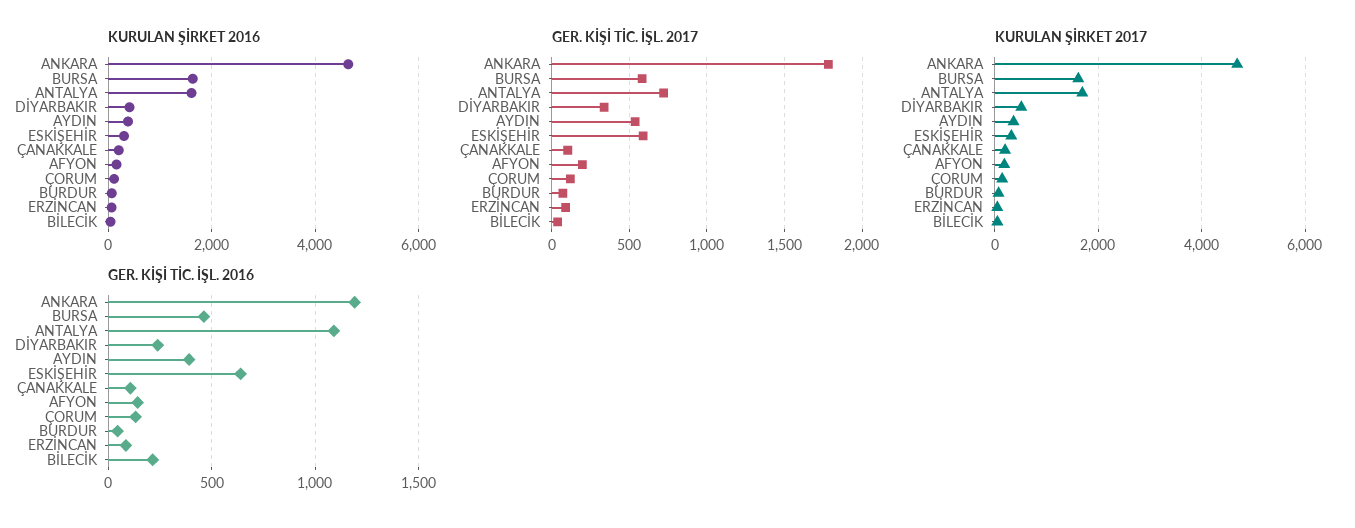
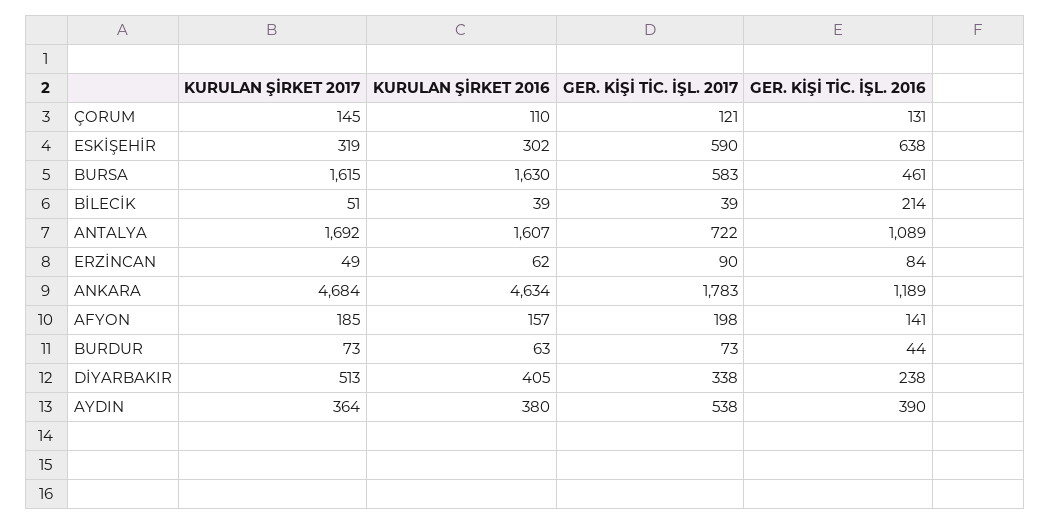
KURULAN ŞİRKET 2016, ÇANAKKALE: 200 -> none
GER. KİŞİ TİC. İŞL. 2017, ÇANAKKALE: 100 -> none
KURULAN ŞİRKET 2017, ÇANAKKALE: 200 -> none
GER. KİŞİ TİC. İŞL. 2016, ÇANAKKALE: 100 -> none

